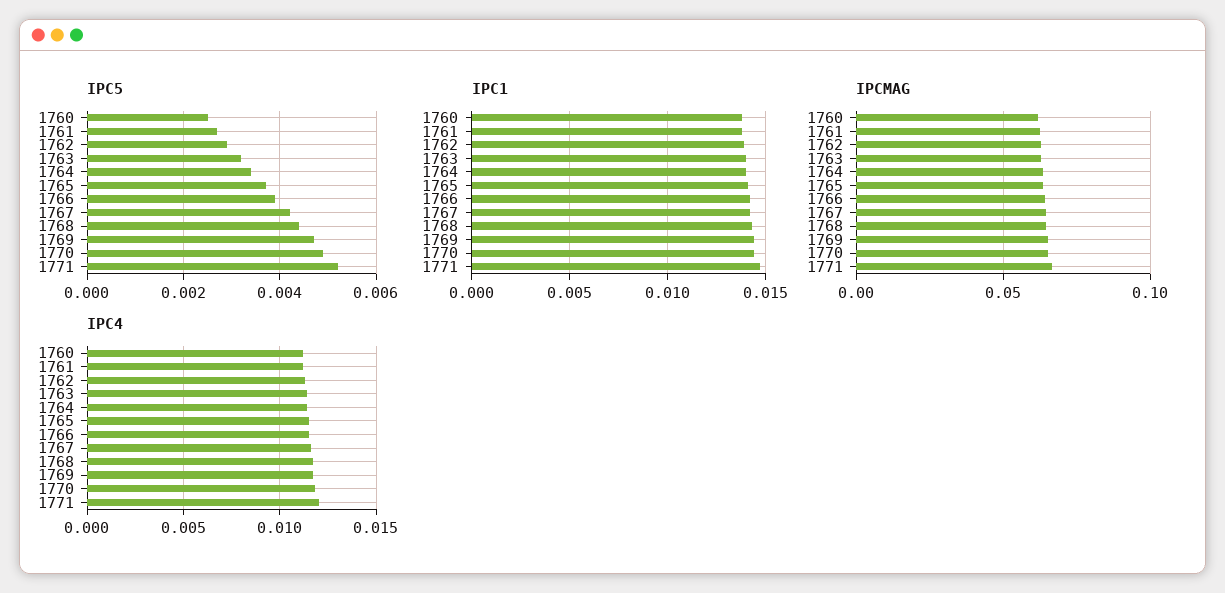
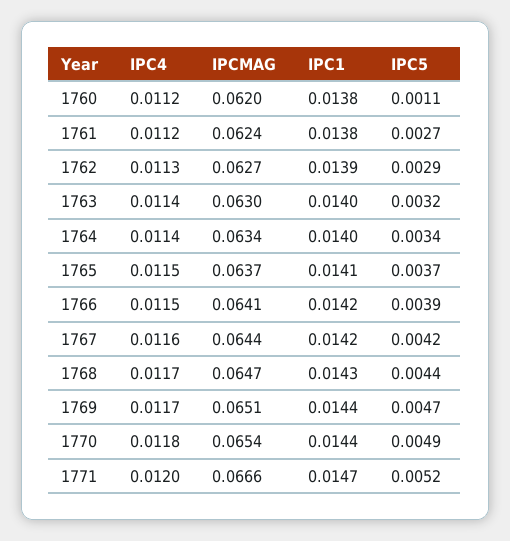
IPC5, 1760: 0.0025 -> 0.0011

